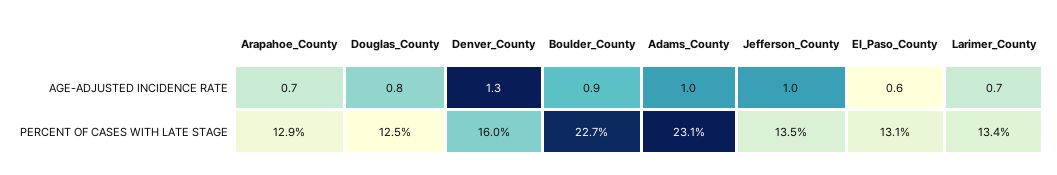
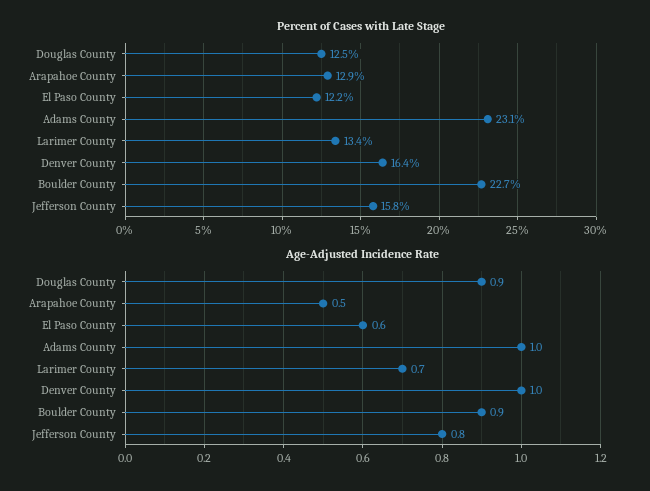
AGE-ADJUSTED INCIDENCE RATE, Arapahoe_County: 0.7 -> 0.5
AGE-ADJUSTED INCIDENCE RATE, Douglas_County: 0.8 -> 0.9
AGE-ADJUSTED INCIDENCE RATE, Denver_County: 1.3 -> 1
AGE-ADJUSTED INCIDENCE RATE, Jefferson_County: 1 -> 0.8
PERCENT OF CASES WITH LATE STAGE, Denver_County: 16 -> 16.4
PERCENT OF CASES WITH LATE STAGE, Jefferson_County: 13.5 -> 15.8
PERCENT OF CASES WITH LATE STAGE, El_Paso_County: 13.1 -> 12.2

